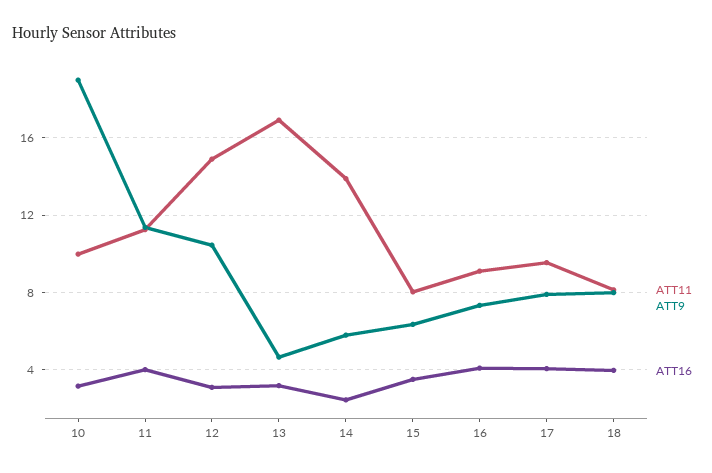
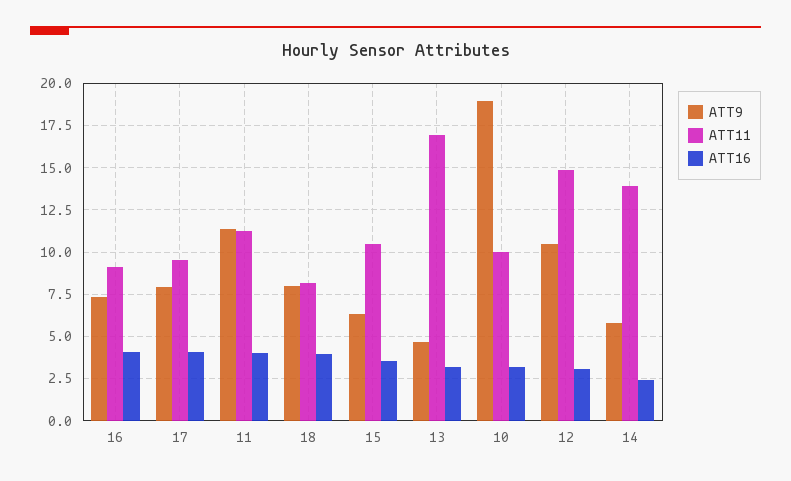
ATT11, 15: 8 -> 10.5

